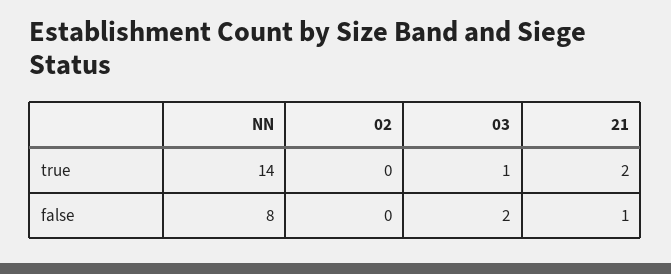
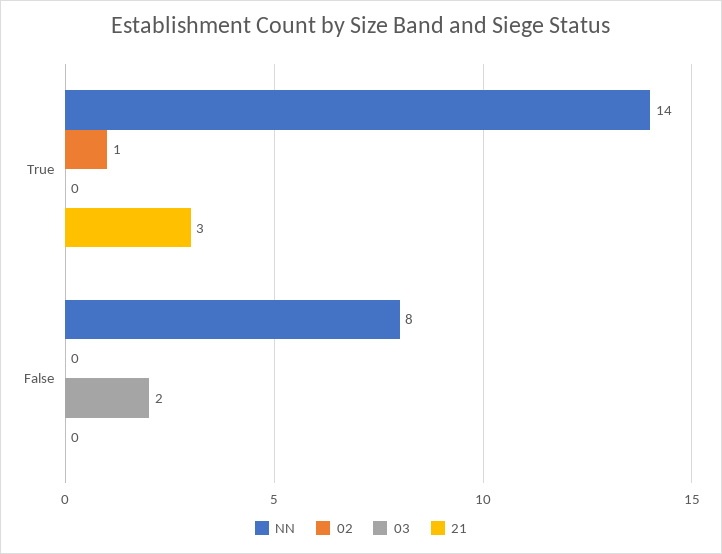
02, true: 0 -> 1
03, true: 1 -> 0
21, true: 2 -> 3
21, false: 1 -> 0

